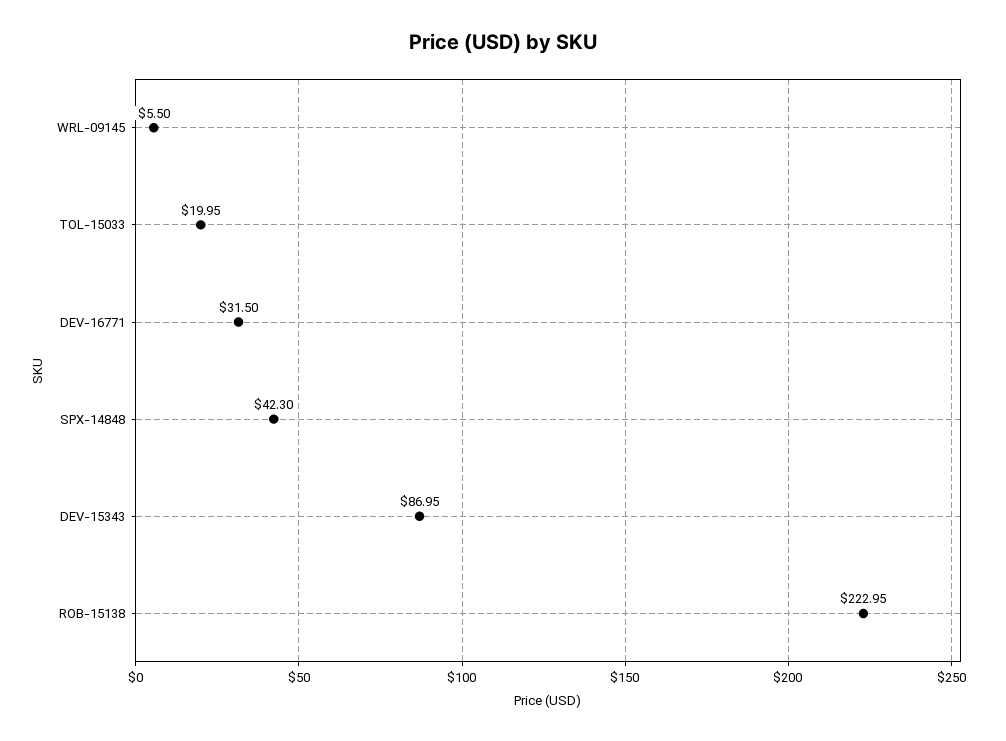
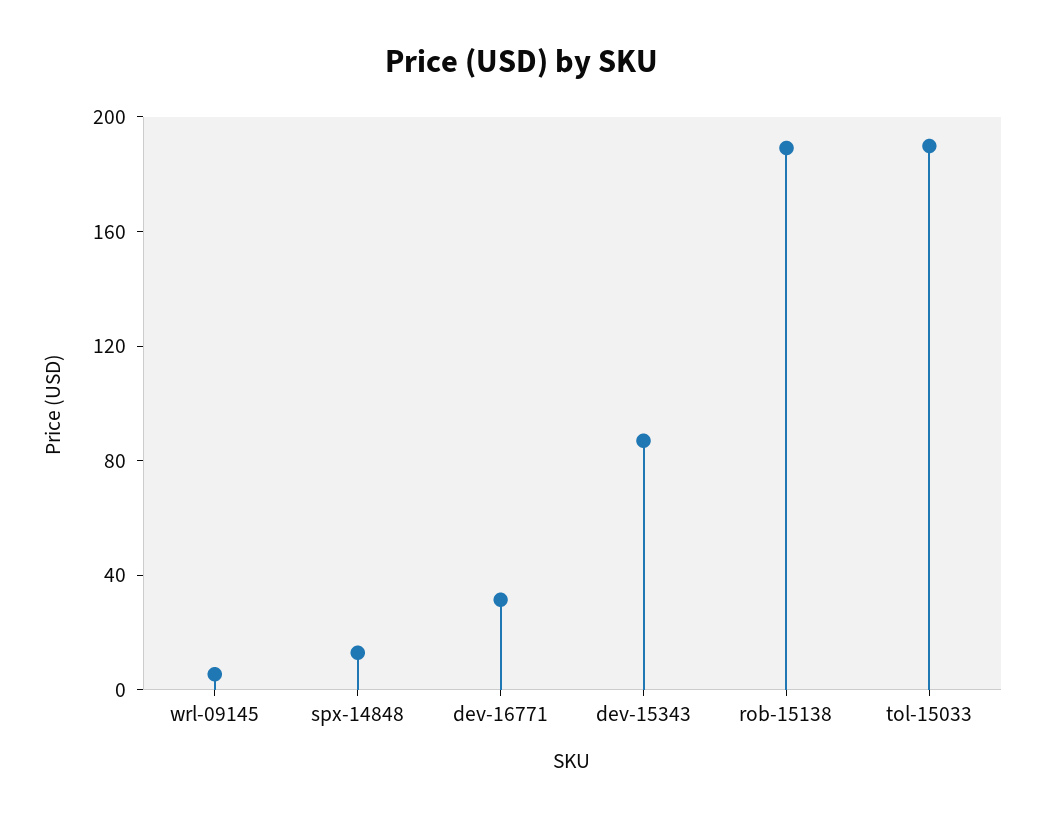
TOL-15033: 19.95 -> 190
SPX-14848: 42.3 -> 10
ROB-15138: 222.95 -> 190

